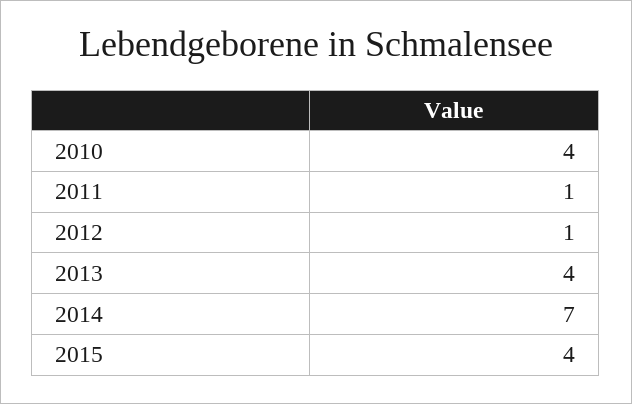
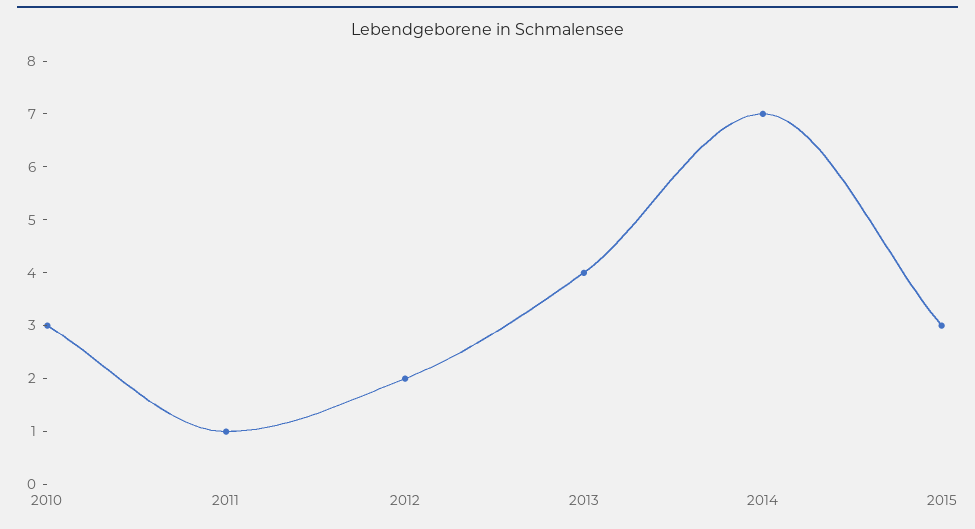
2010: 4 -> 3
2012: 1 -> 2
2015: 4 -> 3

